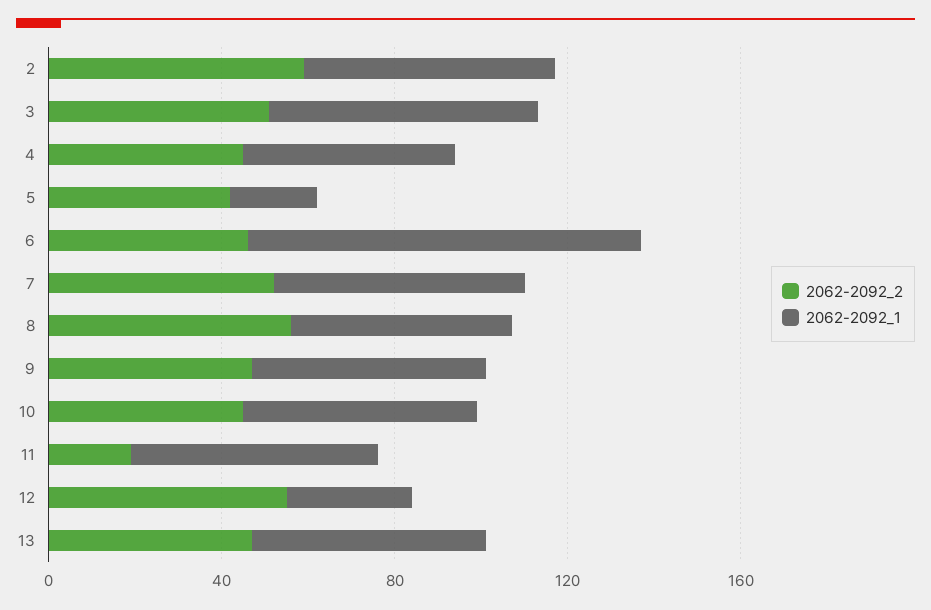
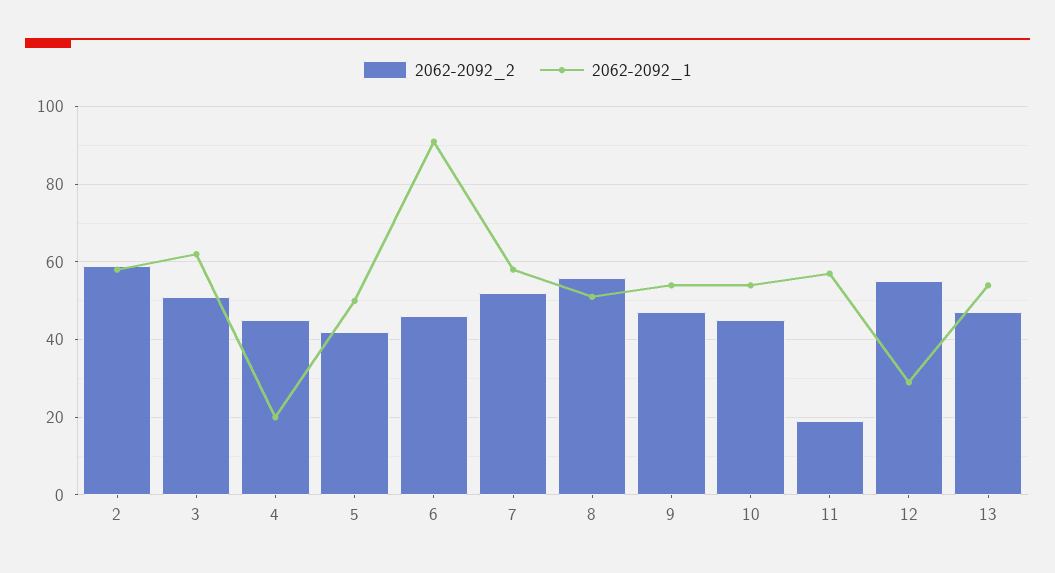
2062-2092_1, 4: 50 -> 20
2062-2092_1, 5: 20 -> 50

